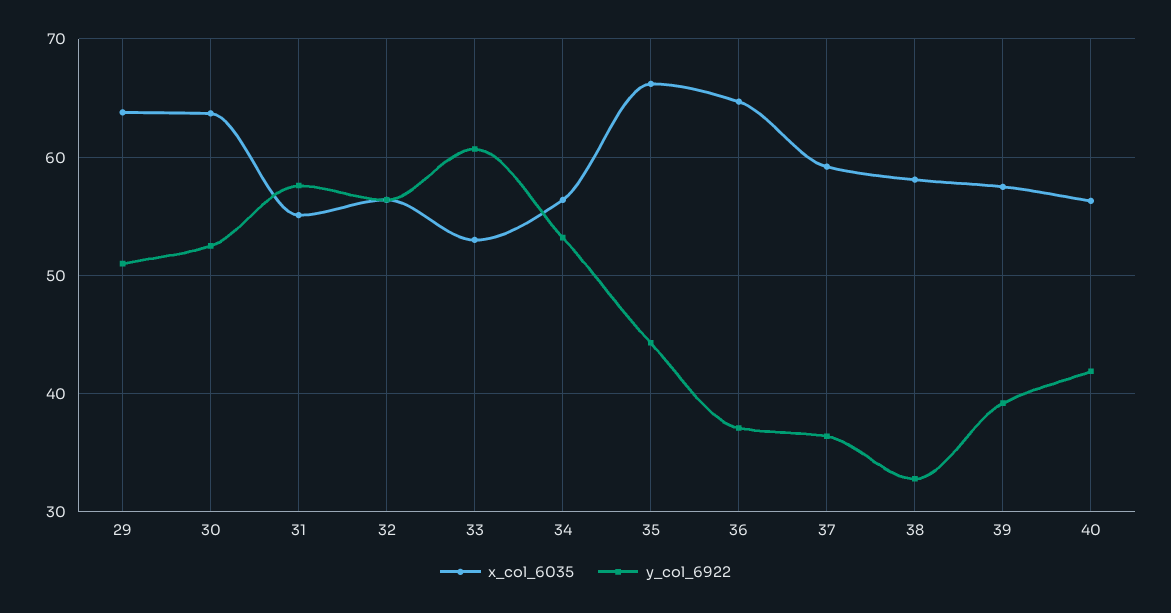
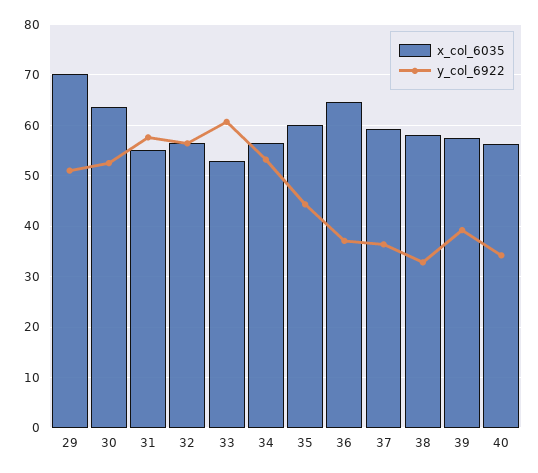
x_col_6035, 29: 64 -> 70
x_col_6035, 35: 66 -> 60
y_col_6922, 40: 42 -> 34

